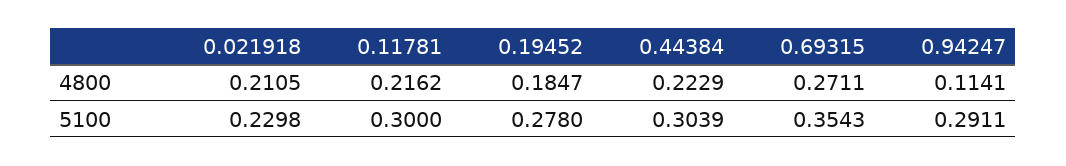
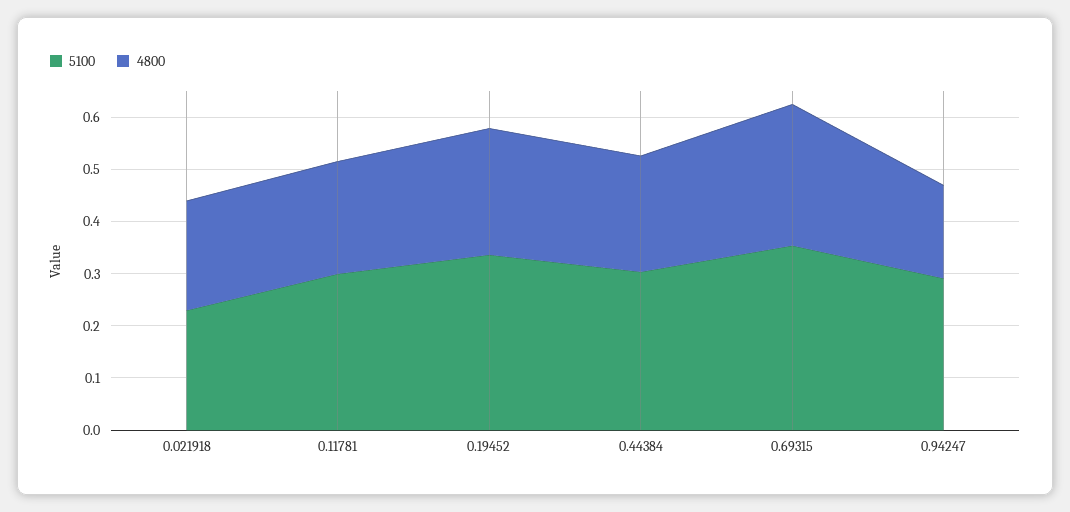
4800, 0.19452: 0.1847 -> 0.24
4800, 0.94247: 0.1141 -> 0.18
5100, 0.19452: 0.278 -> 0.34

